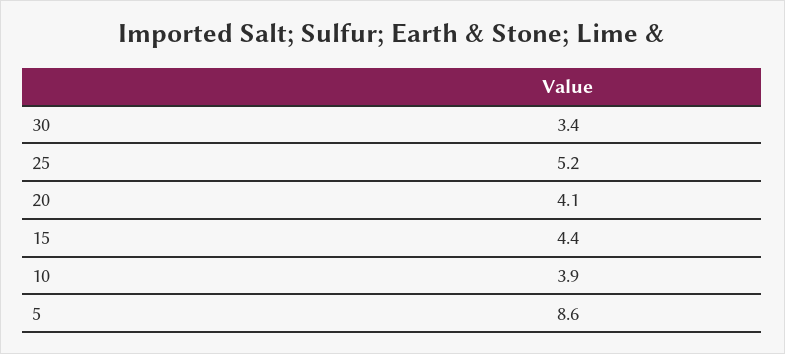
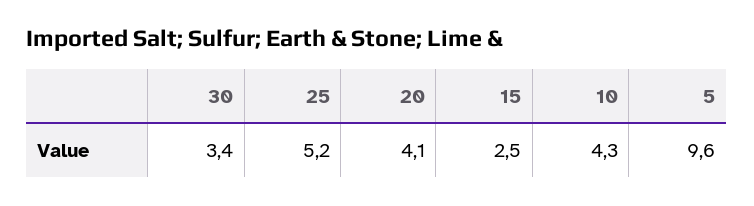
15: 4.4 -> 2.5
10: 3.9 -> 4.3
5: 8.6 -> 9.6

